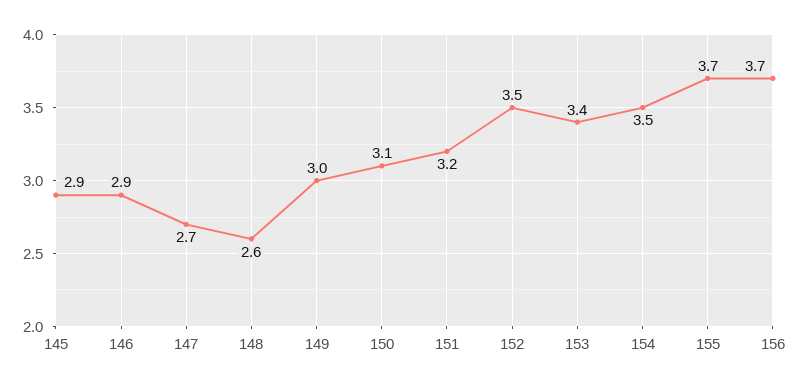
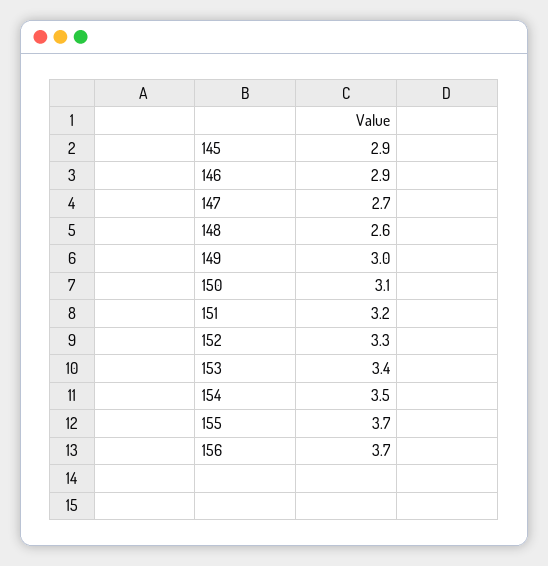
152: 3.5 -> 3.3

